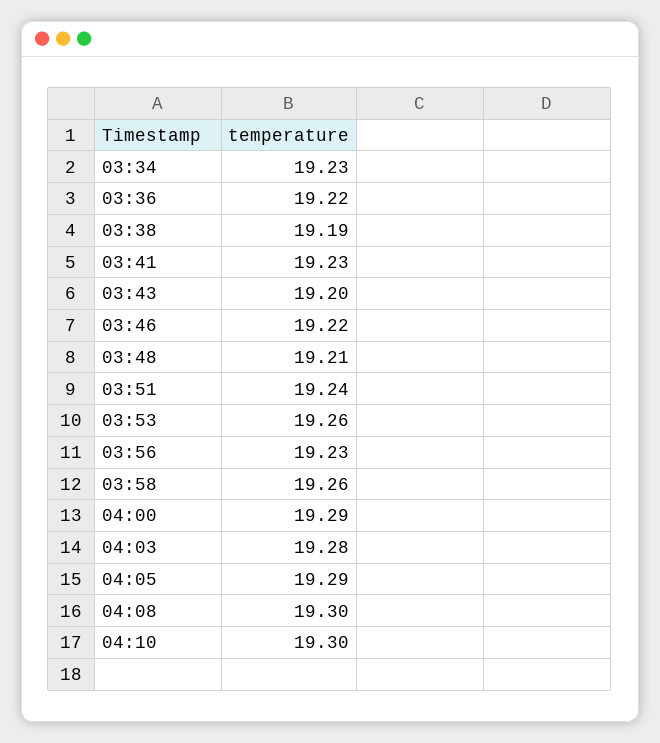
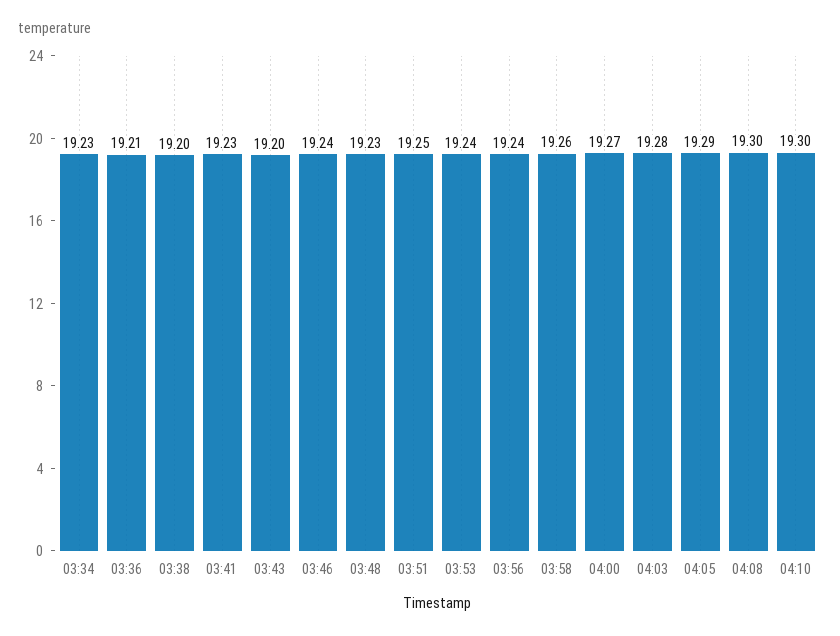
03:36: 19.22 -> 19.21
03:38: 19.19 -> 19.2
03:46: 19.22 -> 19.24
03:48: 19.21 -> 19.23
03:51: 19.24 -> 19.25
03:53: 19.26 -> 19.24
03:56: 19.23 -> 19.24
04:00: 19.29 -> 19.27

